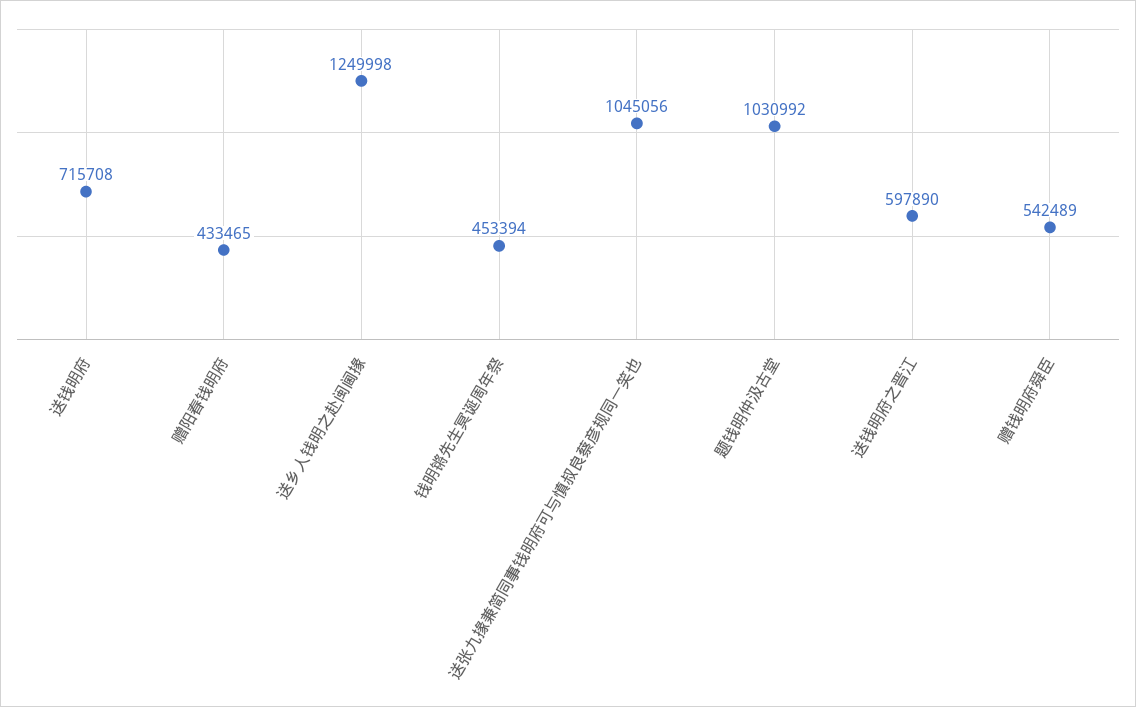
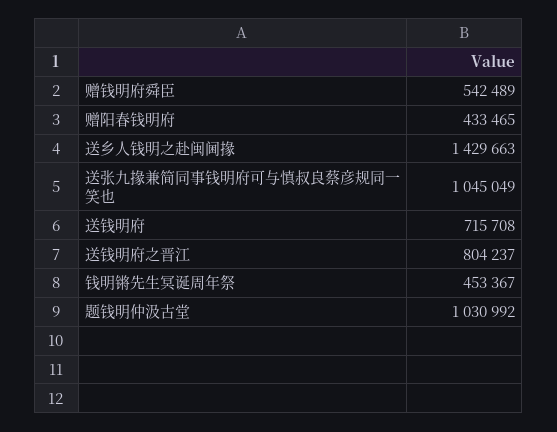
送乡人钱明之赴闽阃掾: 1249998 -> 1429663
钱明锵先生冥诞周年祭: 453394 -> 453367
送张九掾兼简同事钱明府可与慎叔良蔡彦规同一笑也: 1045056 -> 1045049
送钱明府之晋江: 597890 -> 804237

